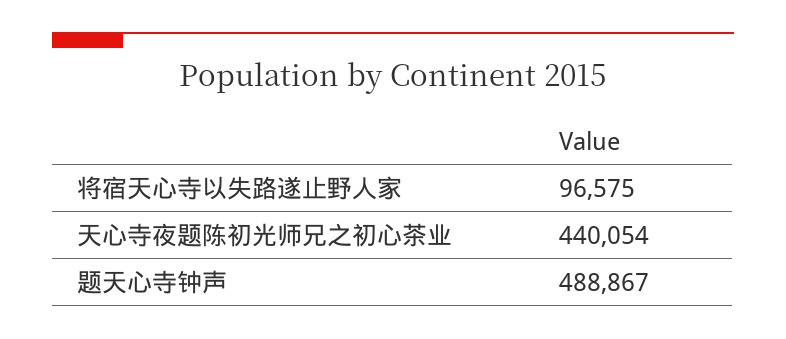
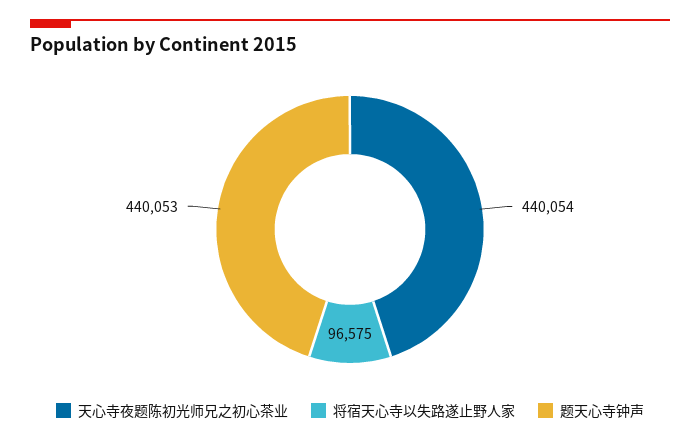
题天心寺钟声: 488867 -> 440053

